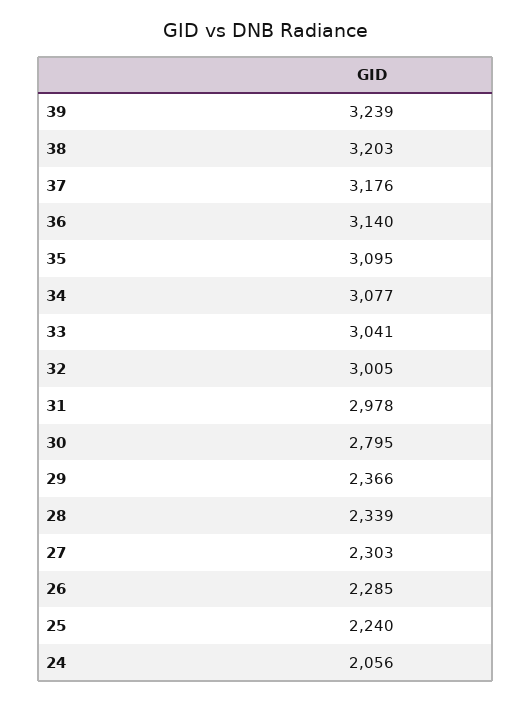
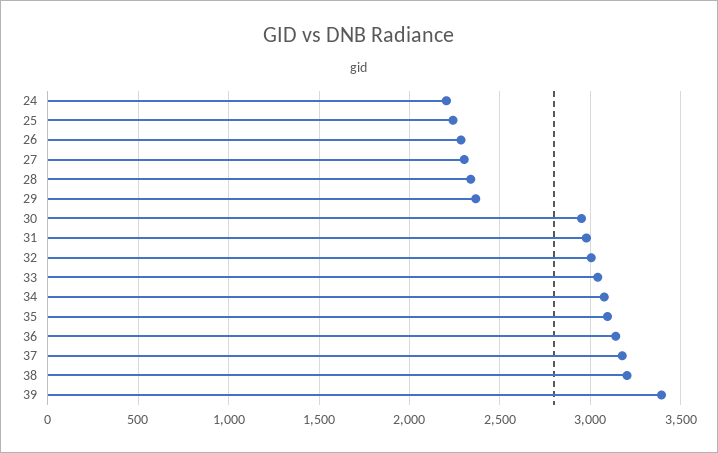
39: 3239 -> 3400
30: 2795 -> 2950
24: 2056 -> 2200

